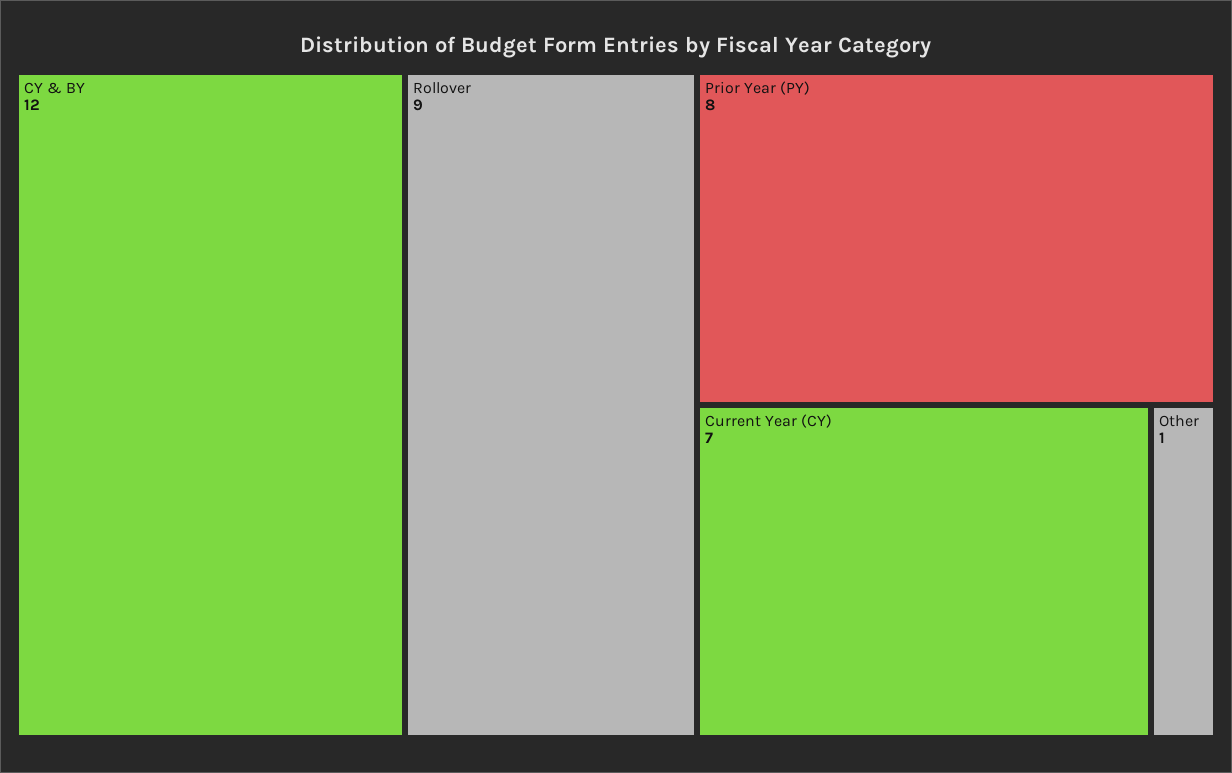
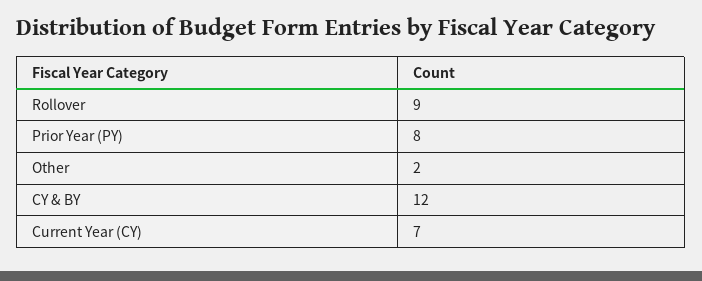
Other: 1 -> 2

